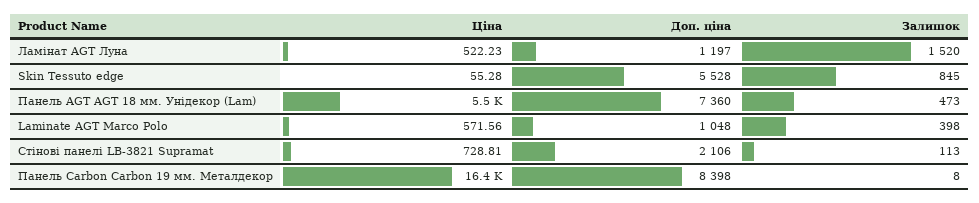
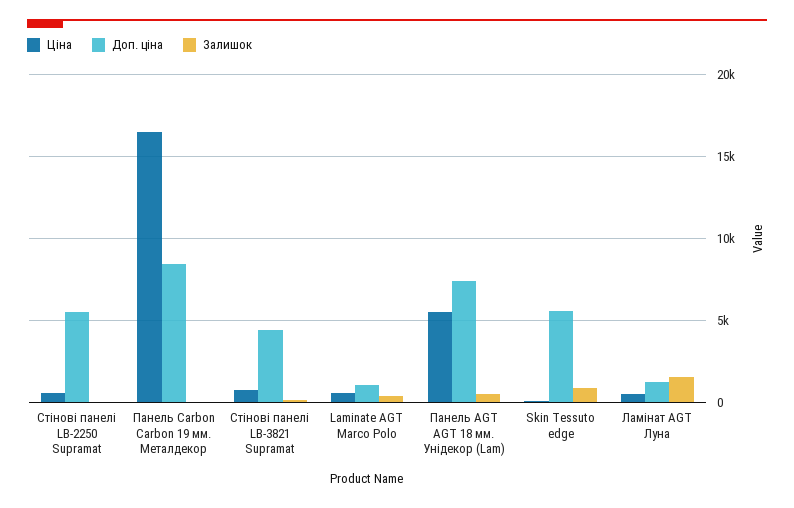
Доп. ціна, Стінові панелі LB-3821 Supramat: 2106 -> 4500
Ціна, Стінові панелі LB-2250 Supramat: none -> 500
Доп. ціна, Стінові панелі LB-2250 Supramat: none -> 5500
Залишок, Стінові панелі LB-2250 Supramat: none -> 0

